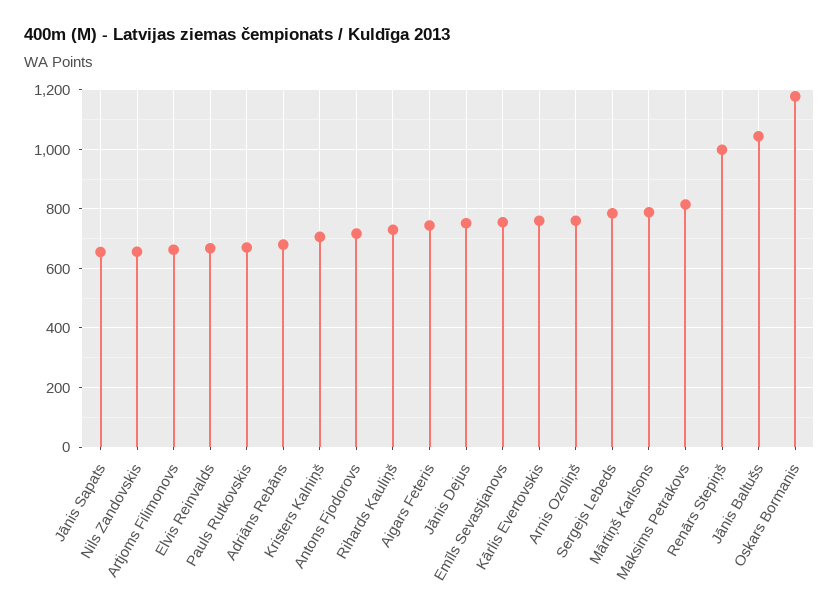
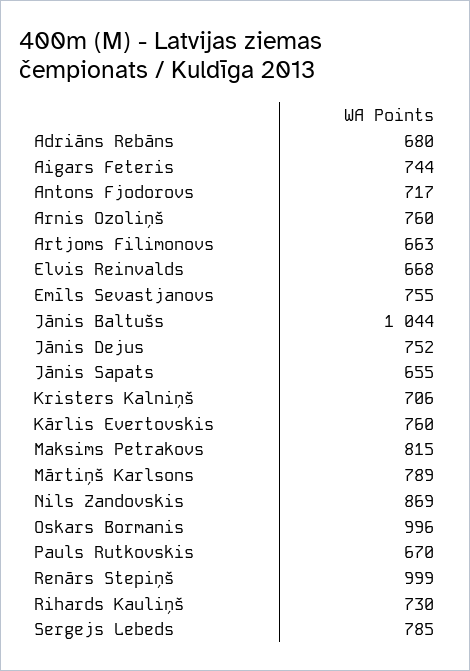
Nils Zandovskis: 650 -> 869
Oskars Bormanis: 1175 -> 996

